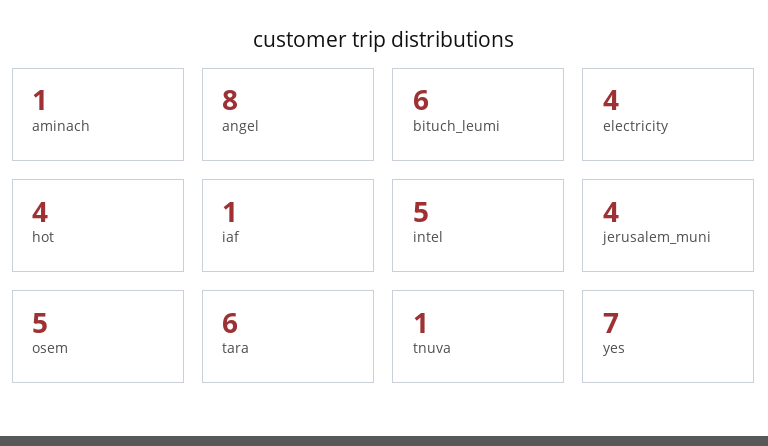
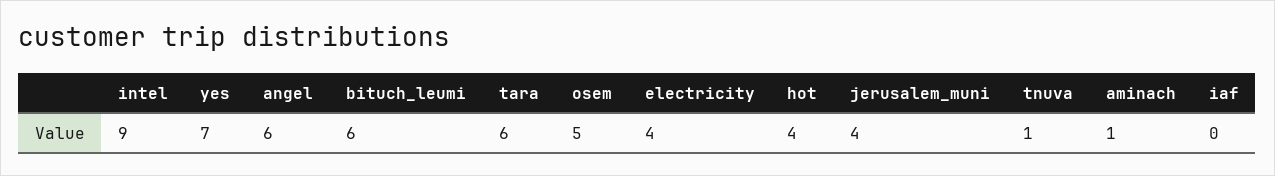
angel: 8 -> 6
iaf: 1 -> 0
intel: 5 -> 9

